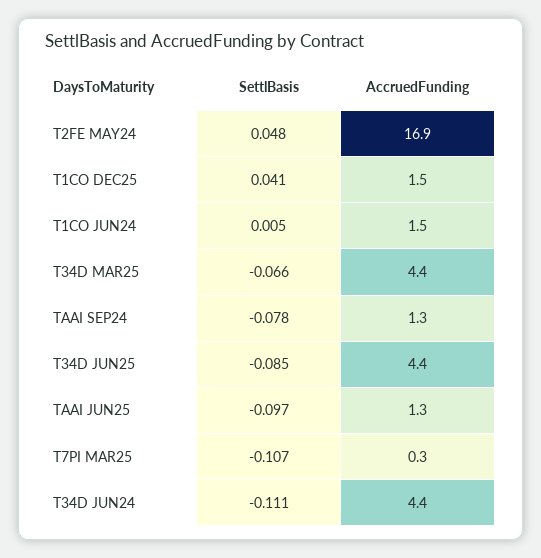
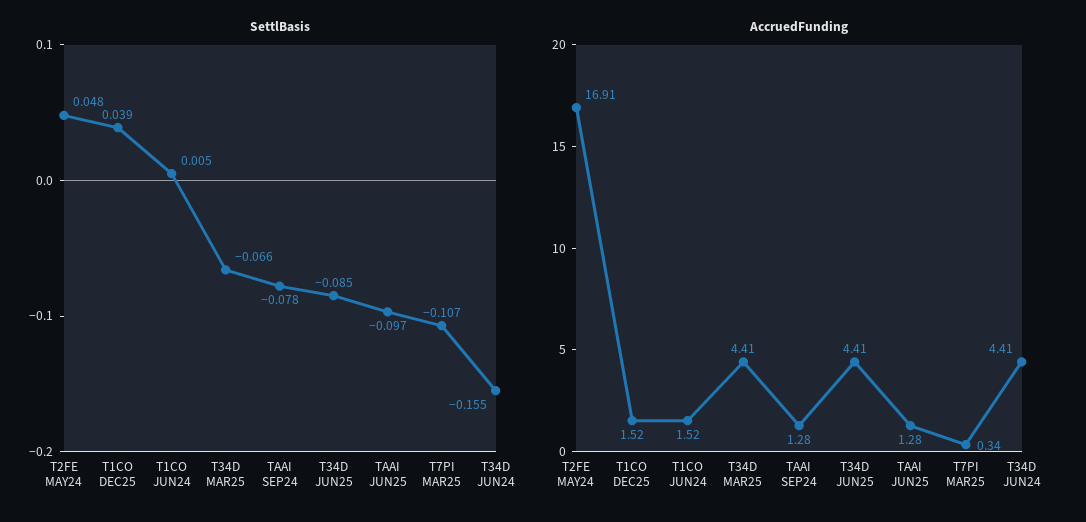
SettlBasis, T1CO DEC25: 0.041 -> 0.039
SettlBasis, T34D JUN24: -0.111 -> -0.155

